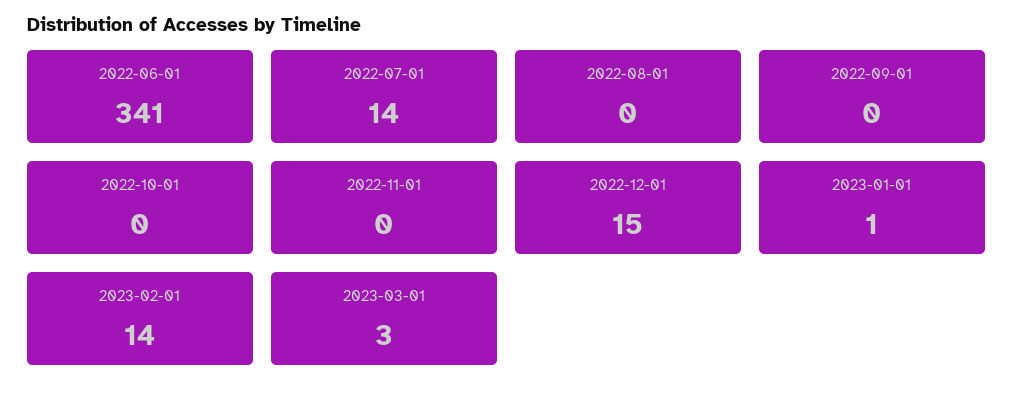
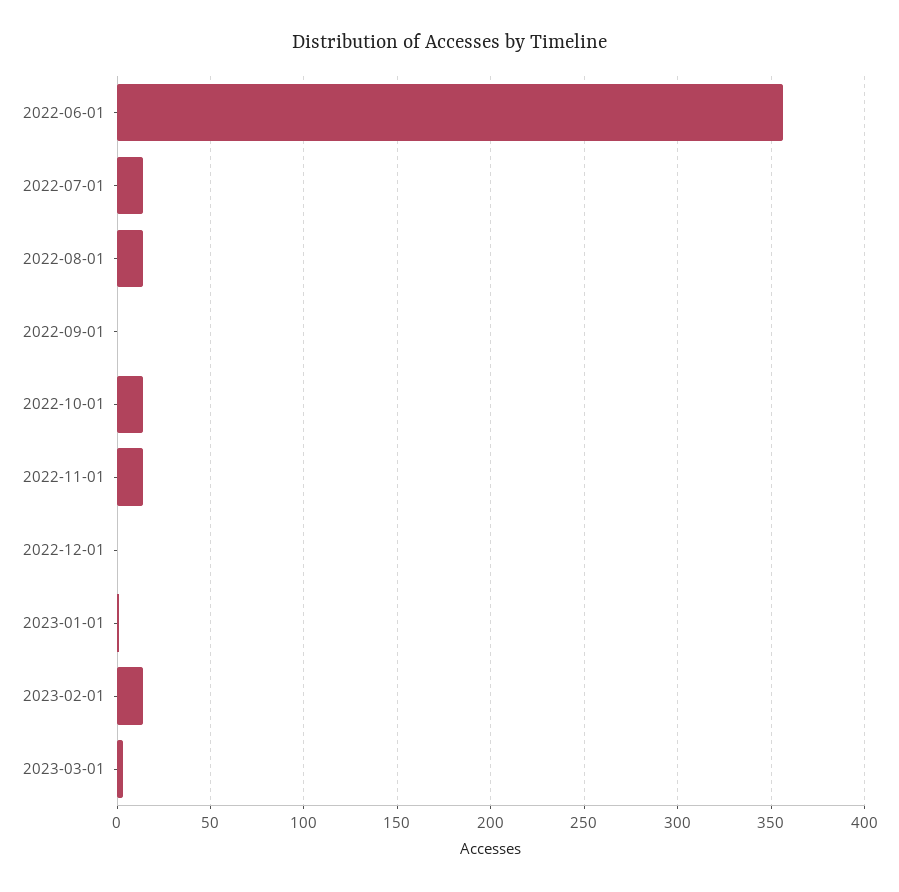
2022-06-01: 341 -> 355
2022-08-01: 0 -> 15
2022-10-01: 0 -> 15
2022-11-01: 0 -> 15
2022-12-01: 15 -> 0

